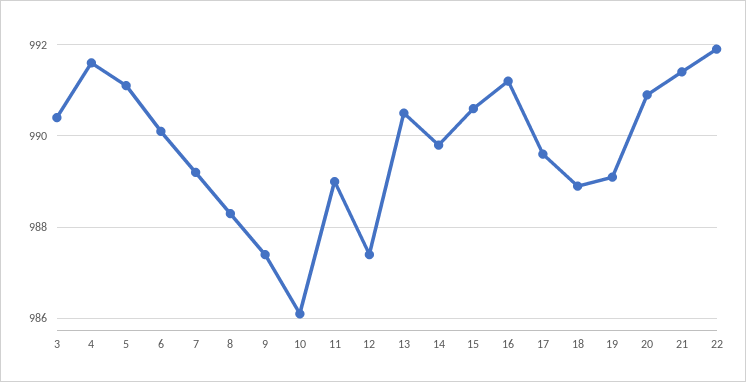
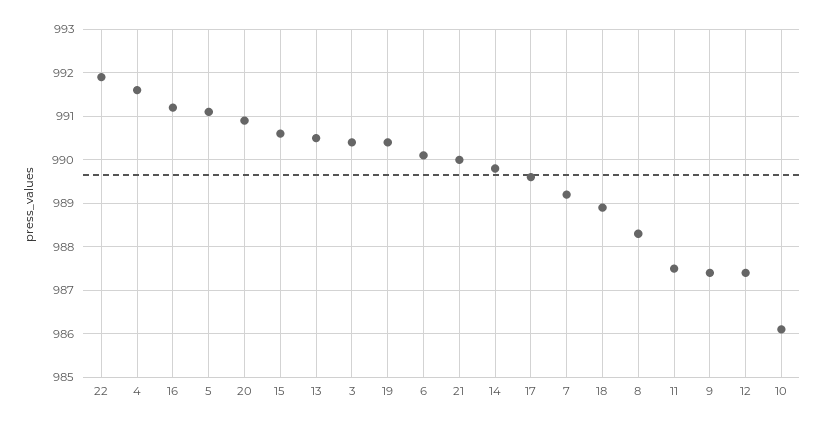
11: 989 -> 987.5
19: 989 -> 990.5
21: 991.5 -> 990

